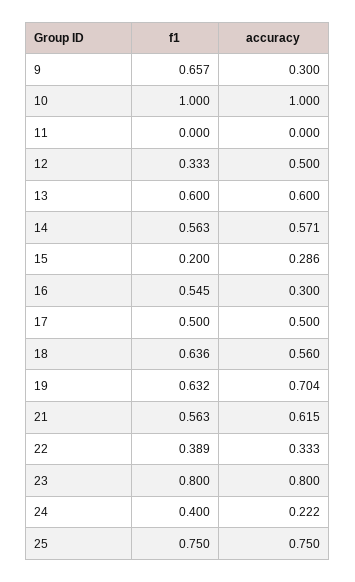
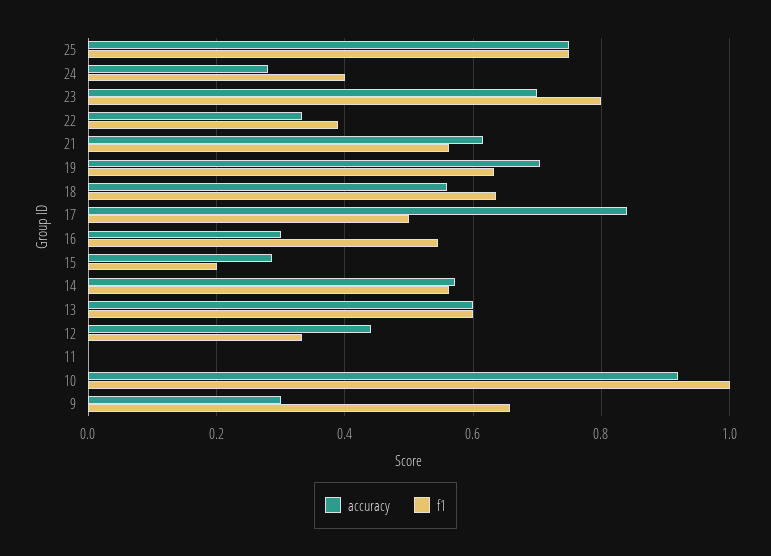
accuracy, 10: 1 -> 0.92
accuracy, 12: 0.5 -> 0.44
accuracy, 17: 0.5 -> 0.84
accuracy, 23: 0.8 -> 0.7
accuracy, 24: 0.222 -> 0.28

